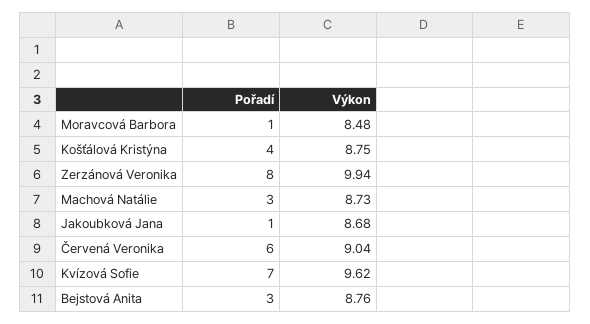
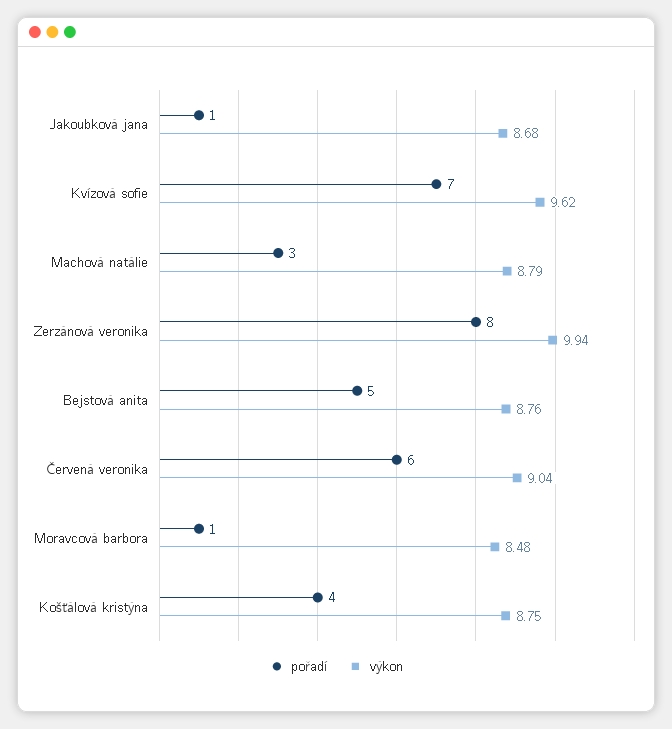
Výkon, Machová Natálie: 8.73 -> 8.79
Pořadí, Bejstová Anita: 3 -> 5

